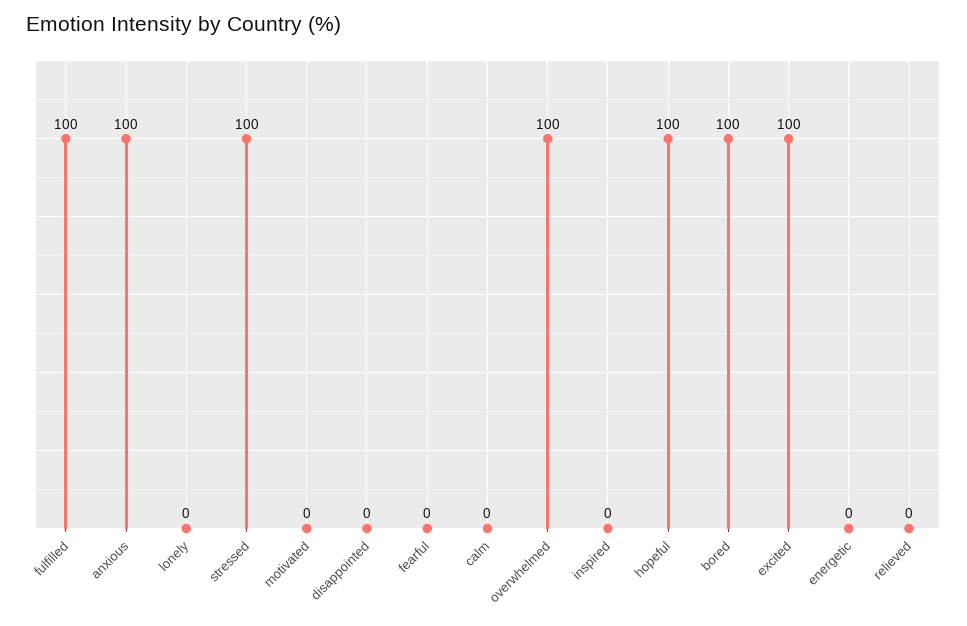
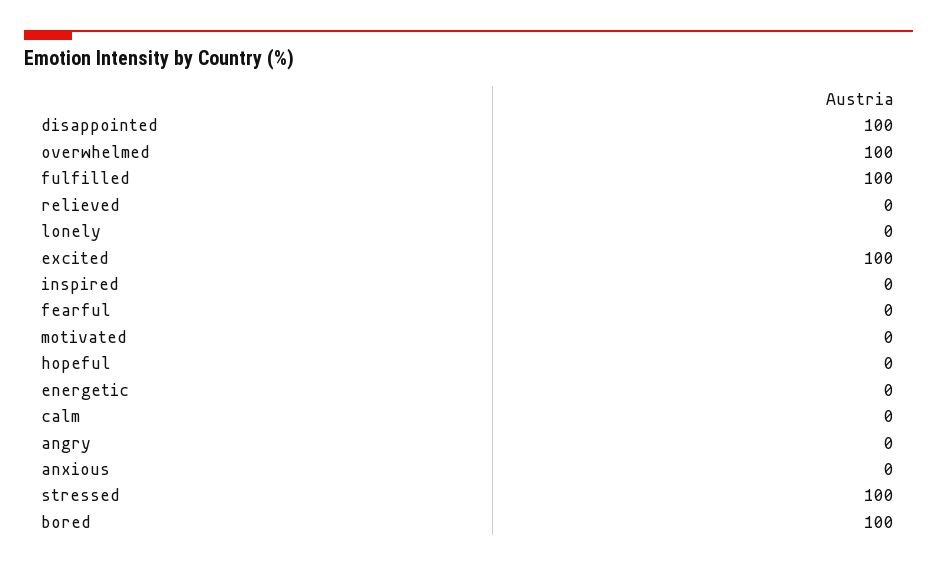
anxious: 100 -> 0
disappointed: 0 -> 100
hopeful: 100 -> 0
angry: none -> 0

